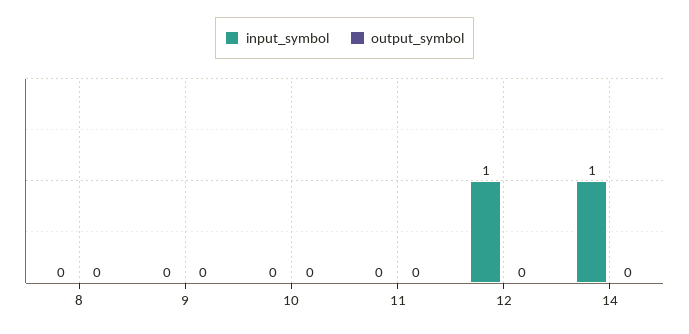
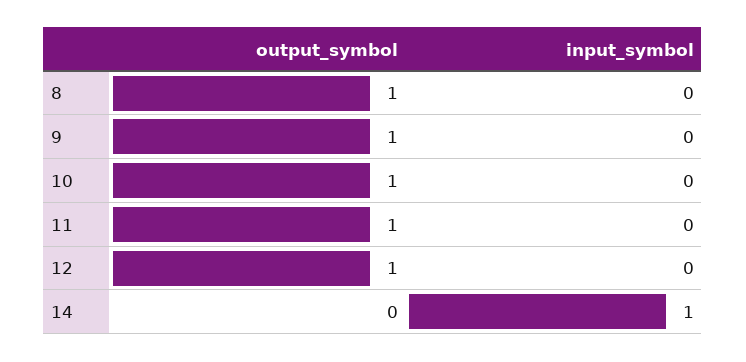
output_symbol, 8: 0 -> 1
output_symbol, 9: 0 -> 1
output_symbol, 10: 0 -> 1
output_symbol, 11: 0 -> 1
input_symbol, 12: 1 -> 0
output_symbol, 12: 0 -> 1

